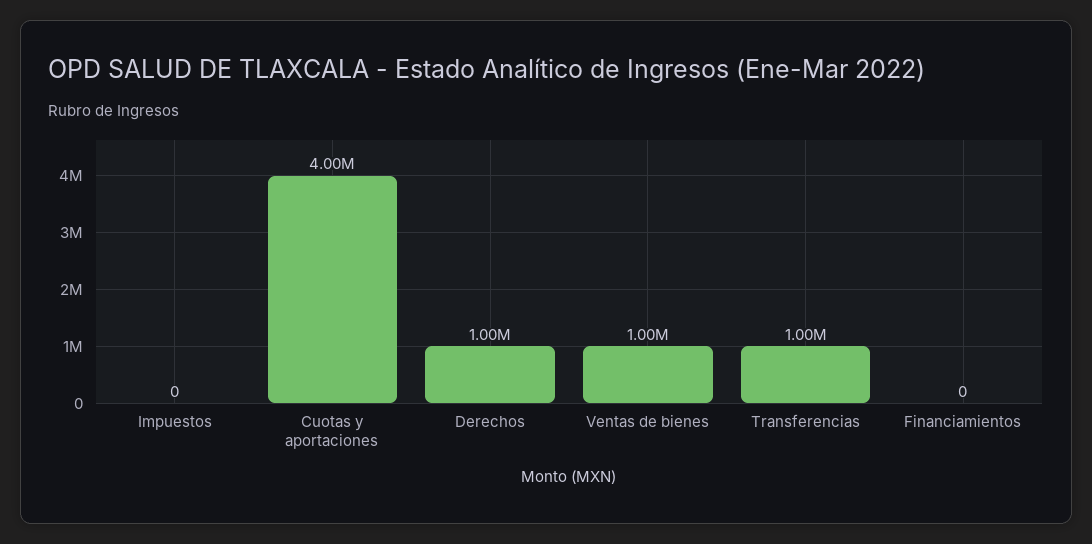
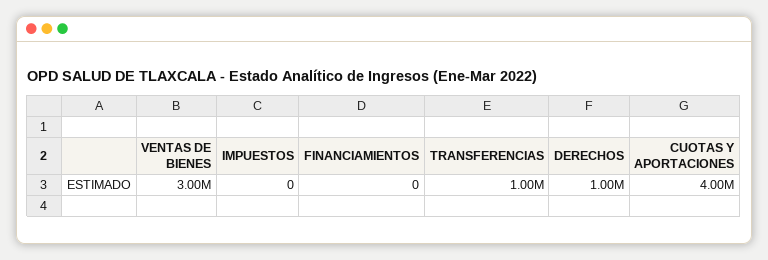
Ventas de bienes: 1000000 -> 3000000

